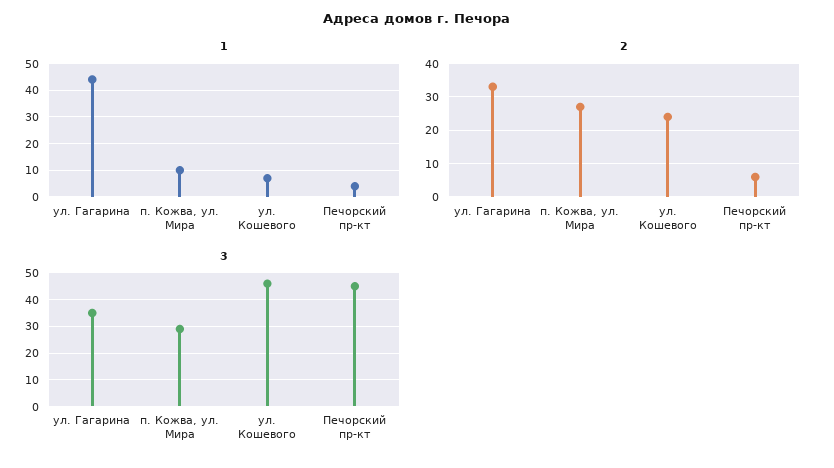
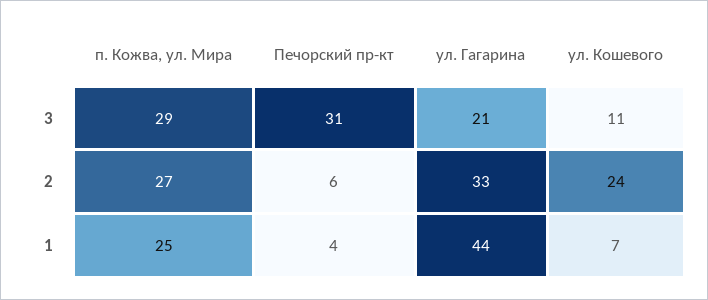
1, п. Кожва, ул. Мира: 10 -> 25
3, ул. Гагарина: 35 -> 21
3, ул. Кошевого: 45 -> 11
3, Печорский пр-кт: 45 -> 31

